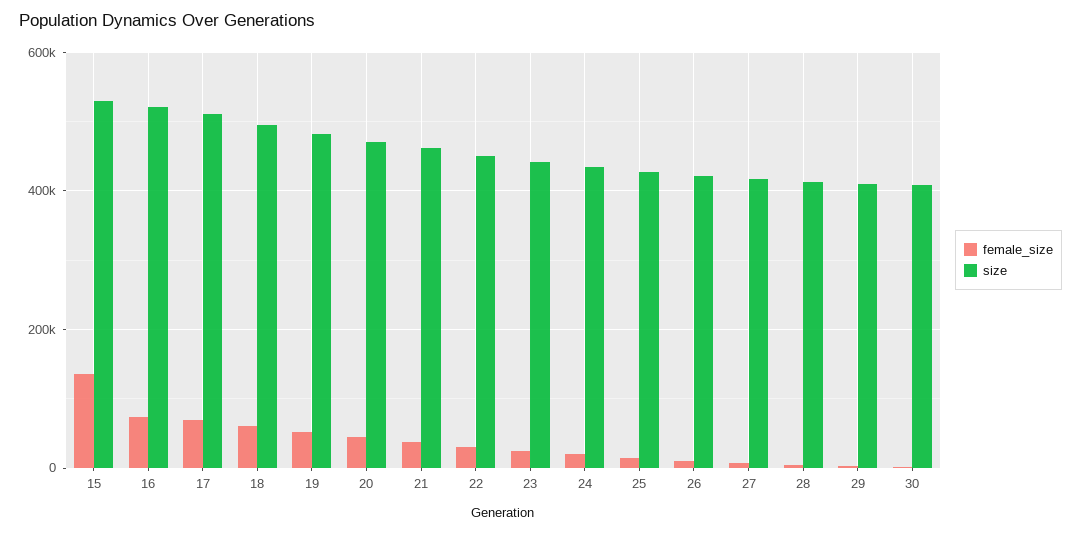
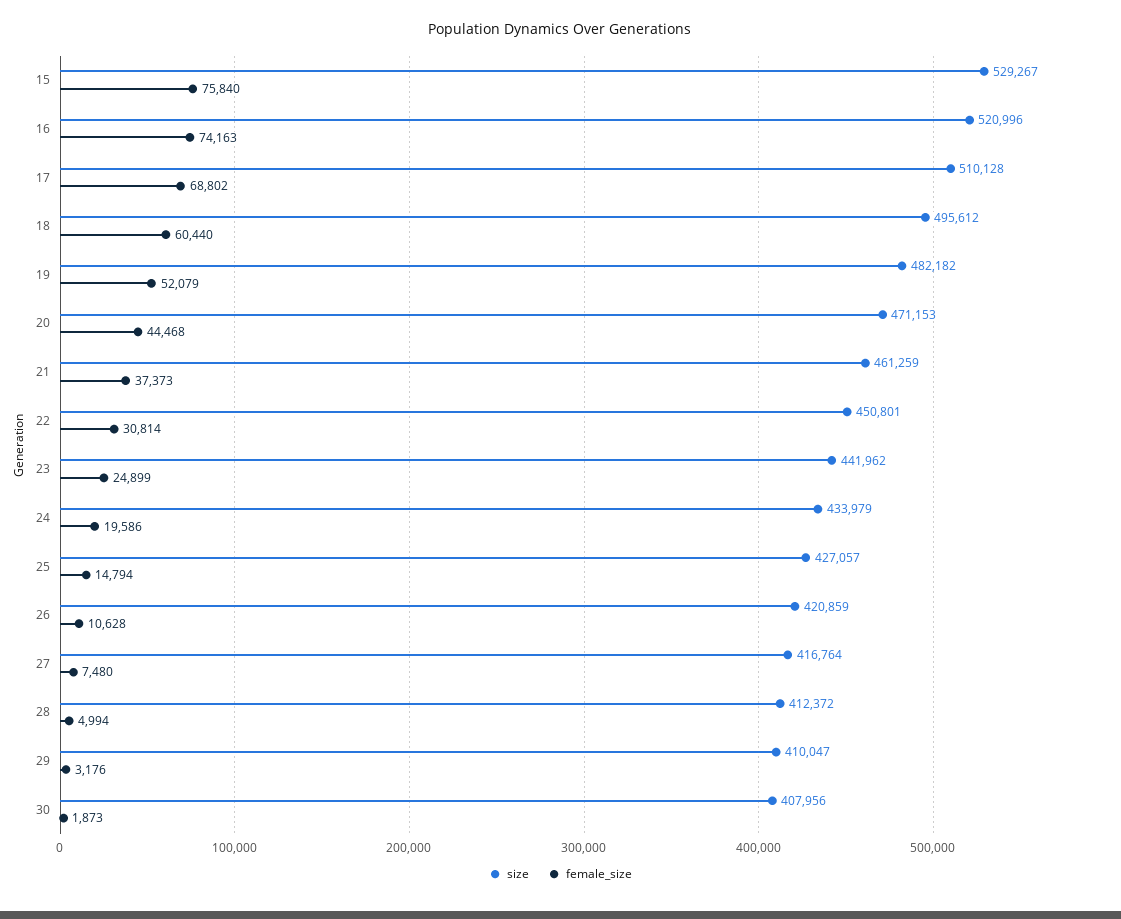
female_size, 15: 140000 -> 75840

